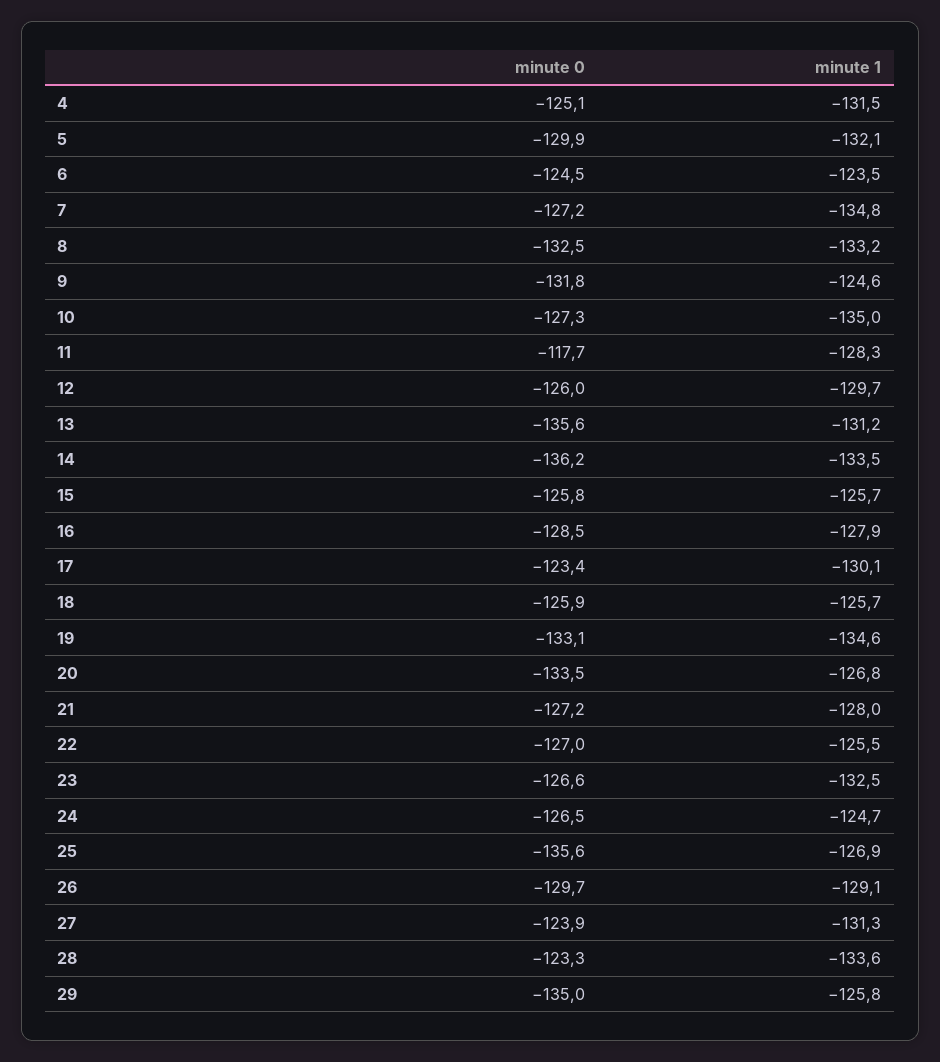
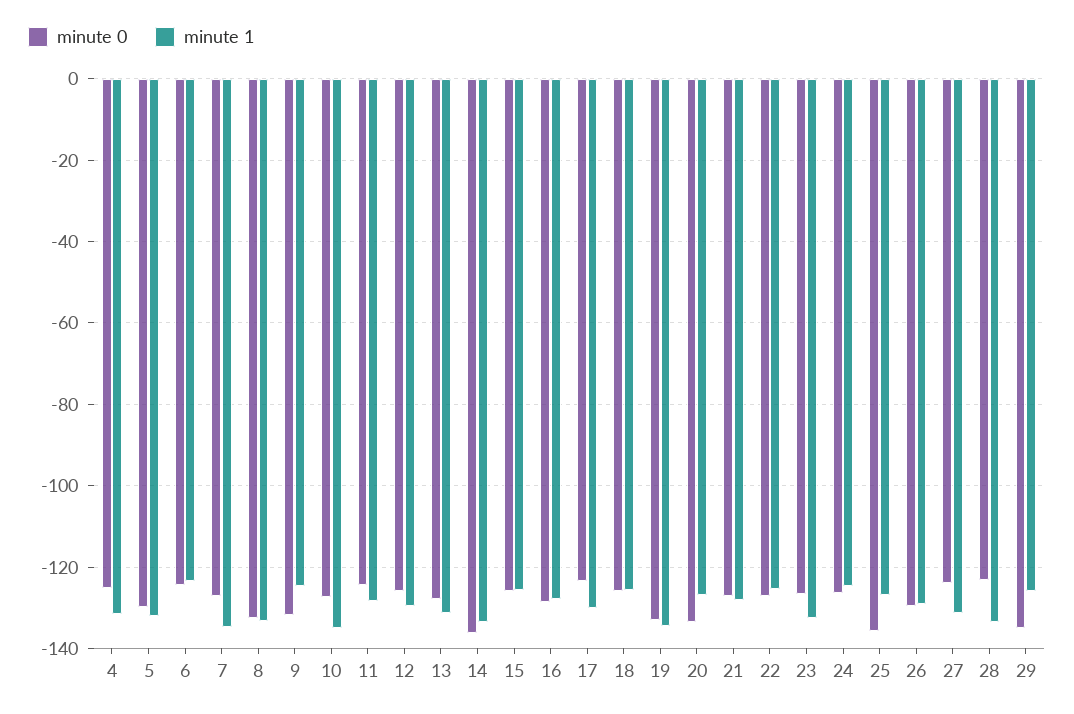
minute 0, 11: -117.7 -> -124
minute 0, 13: -135.6 -> -128

